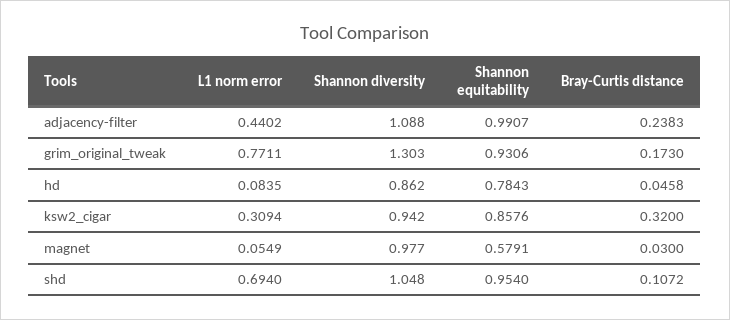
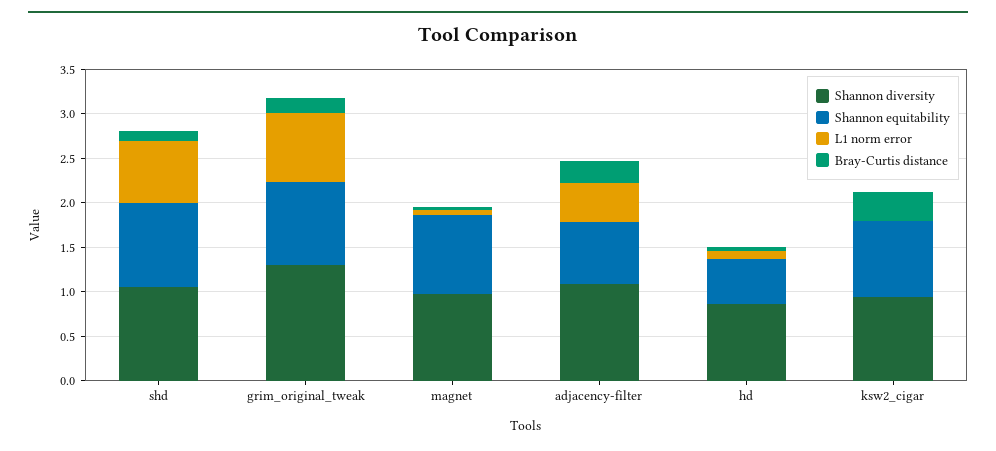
Shannon equitability, adjacency-filter: 0.9907 -> 0.7
Shannon equitability, hd: 0.7843 -> 0.5
L1 norm error, ksw2_cigar: 0.3094 -> 0
Shannon equitability, magnet: 0.5791 -> 0.9

